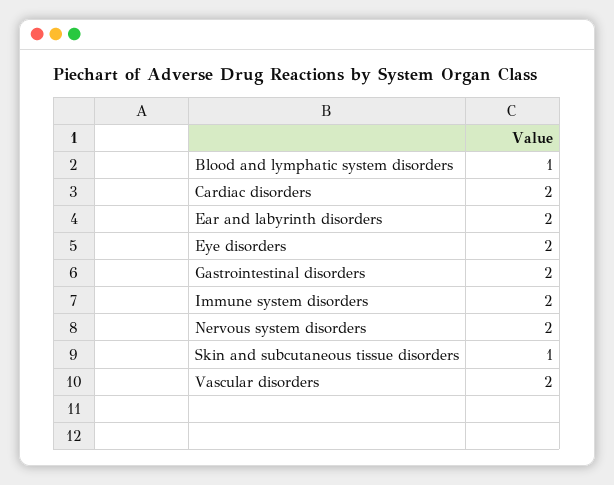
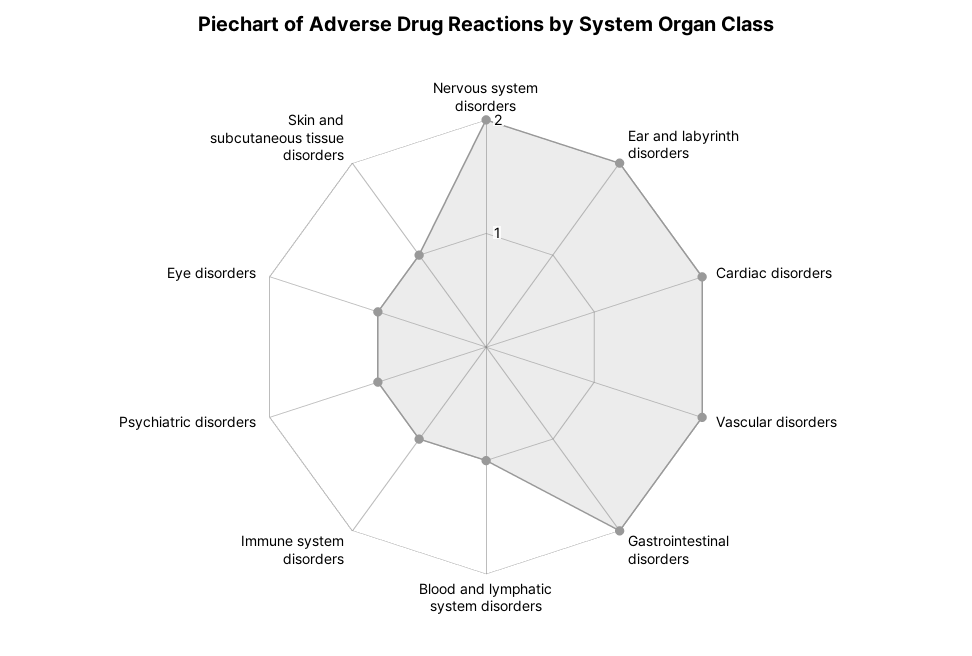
Eye disorders: 2 -> 1
Immune system disorders: 2 -> 1
Psychiatric disorders: none -> 1

